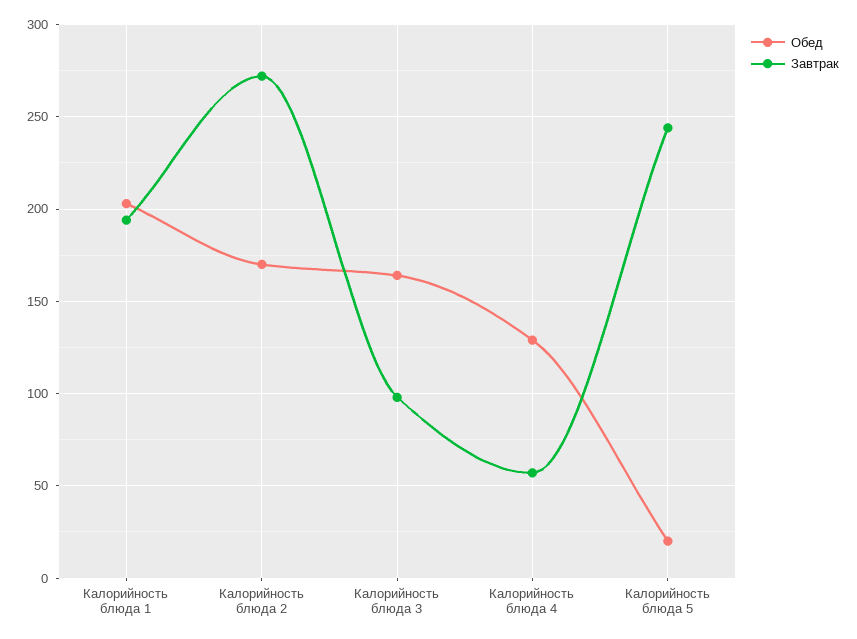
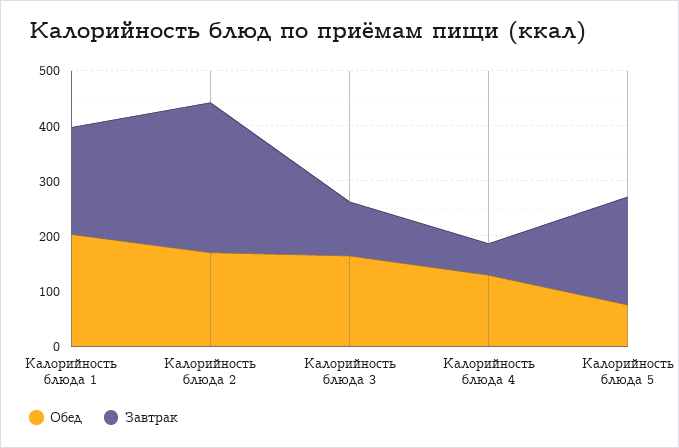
Обед, Калорийность блюда 5: 20 -> 80
Завтрак, Калорийность блюда 5: 245 -> 200

